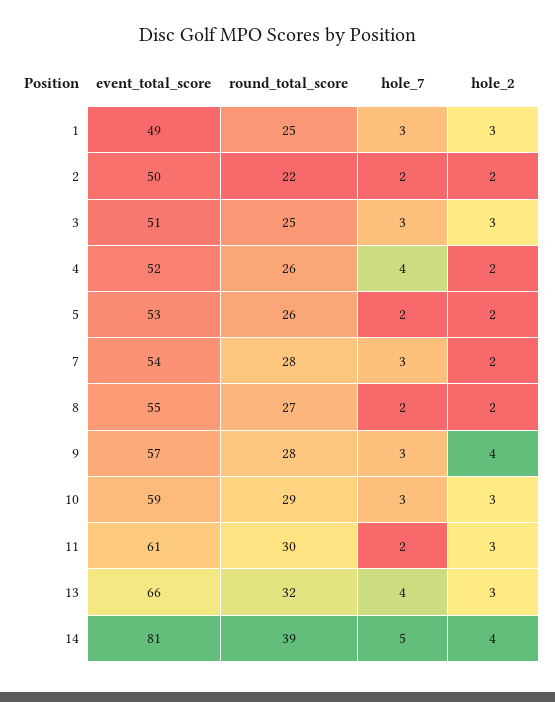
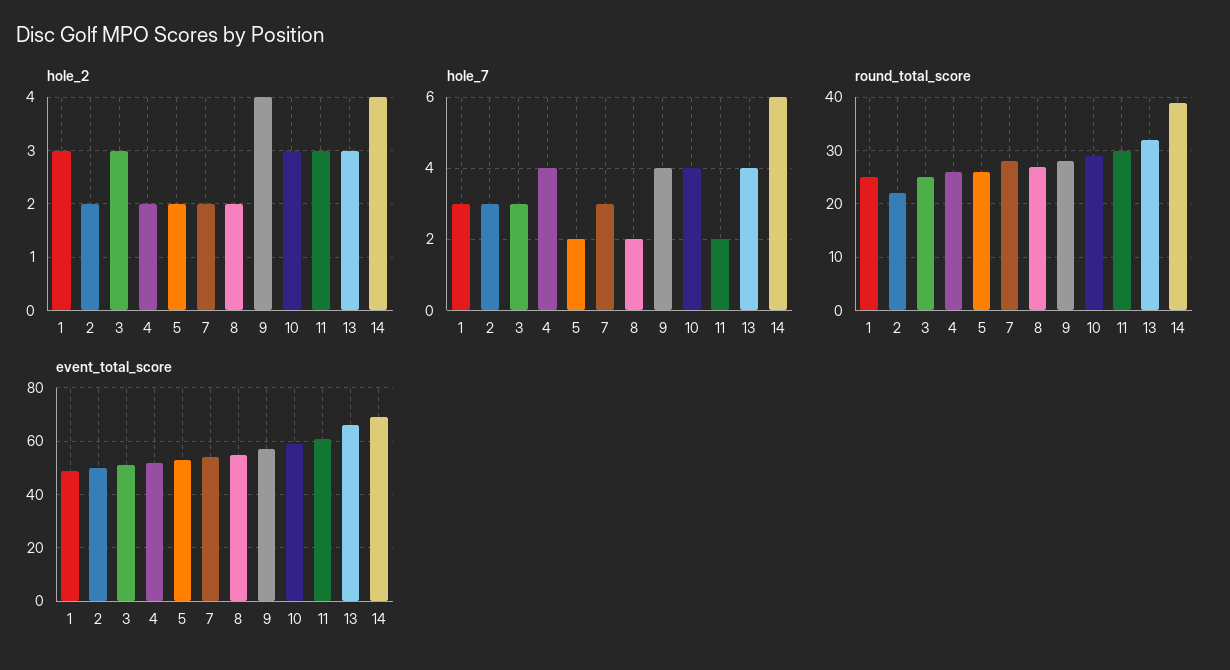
hole_7, 2: 2 -> 3
hole_7, 9: 3 -> 4
hole_7, 10: 3 -> 4
event_total_score, 14: 81 -> 70
hole_7, 14: 5 -> 6

